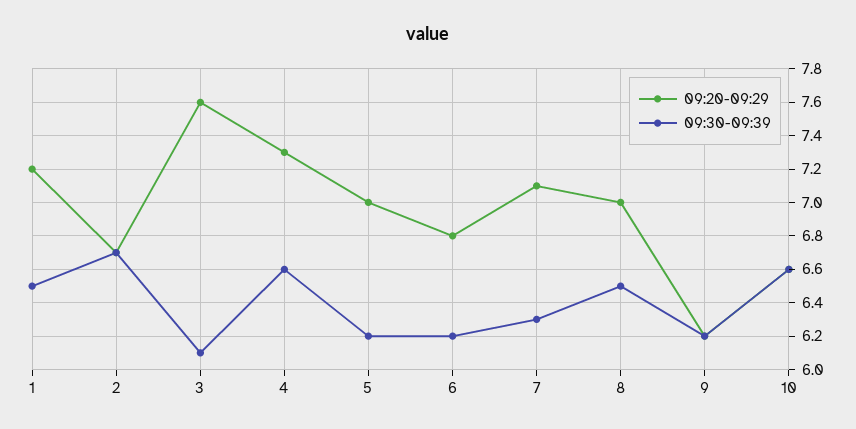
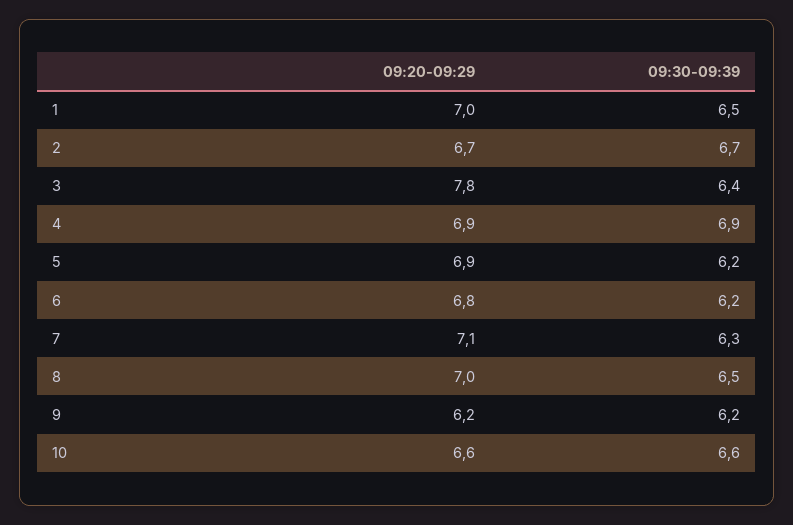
09:20-09:29, 1: 7.2 -> 7
09:20-09:29, 3: 7.6 -> 7.8
09:30-09:39, 3: 6.1 -> 6.4
09:20-09:29, 4: 7.3 -> 6.9
09:30-09:39, 4: 6.6 -> 6.9
09:20-09:29, 5: 7 -> 6.9

